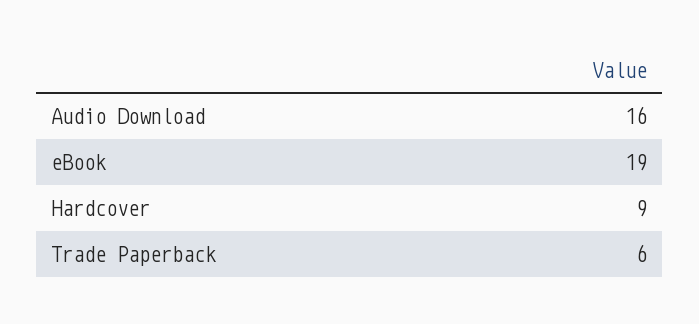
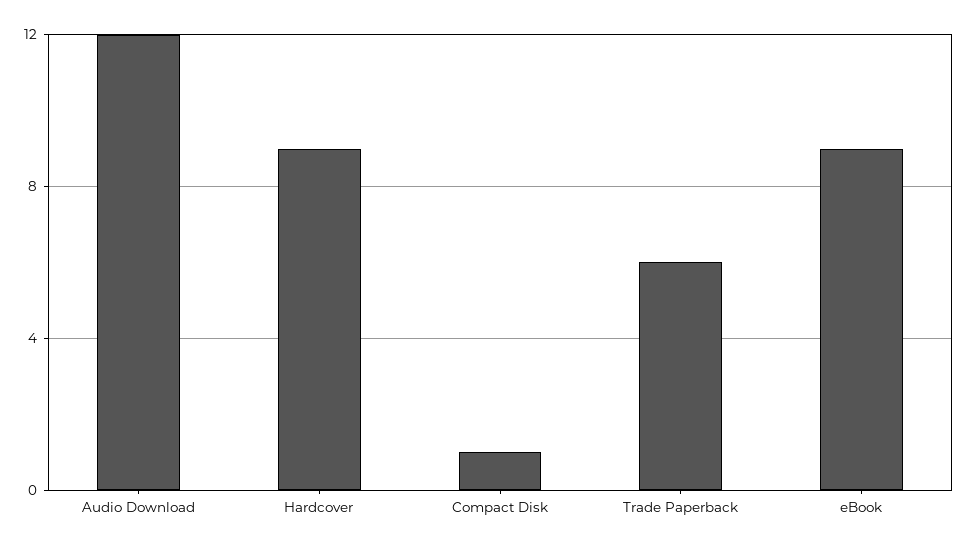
Audio Download: 16 -> 12
eBook: 19 -> 9
Compact Disk: none -> 1

